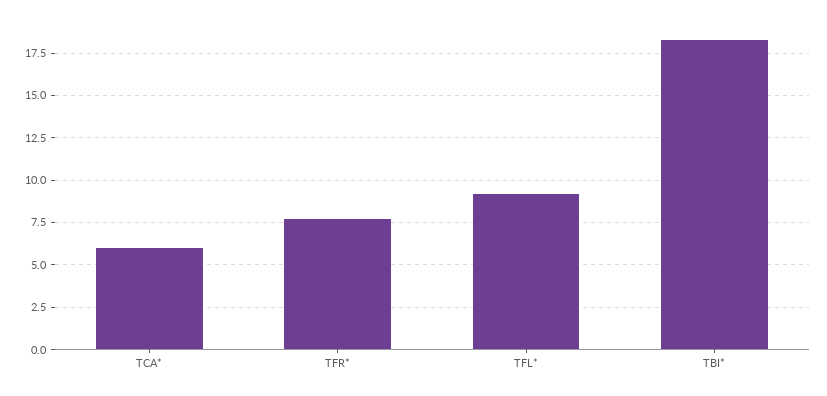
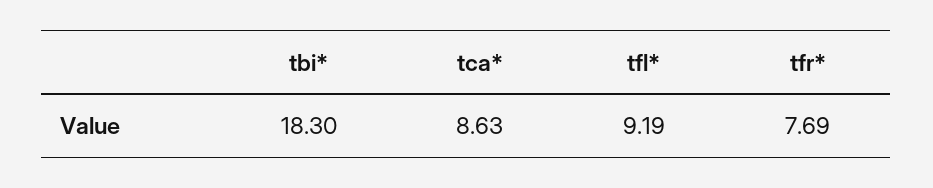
TCA*: 6 -> 8.63

